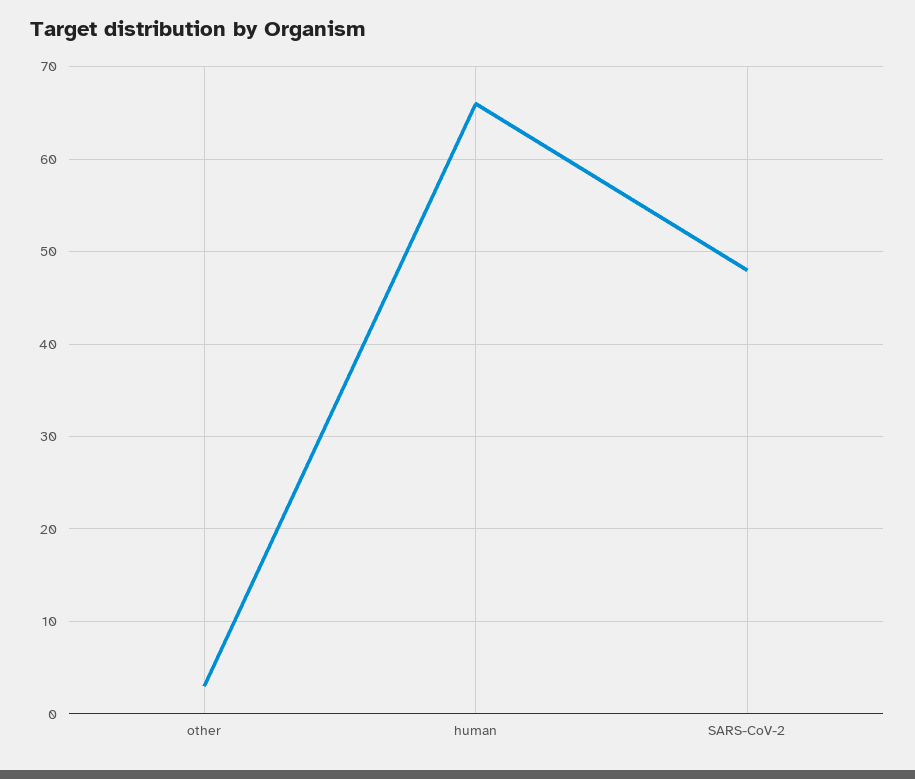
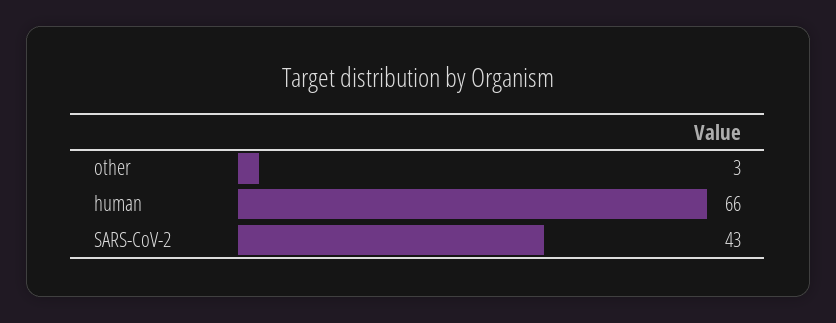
SARS-CoV-2: 48 -> 43

